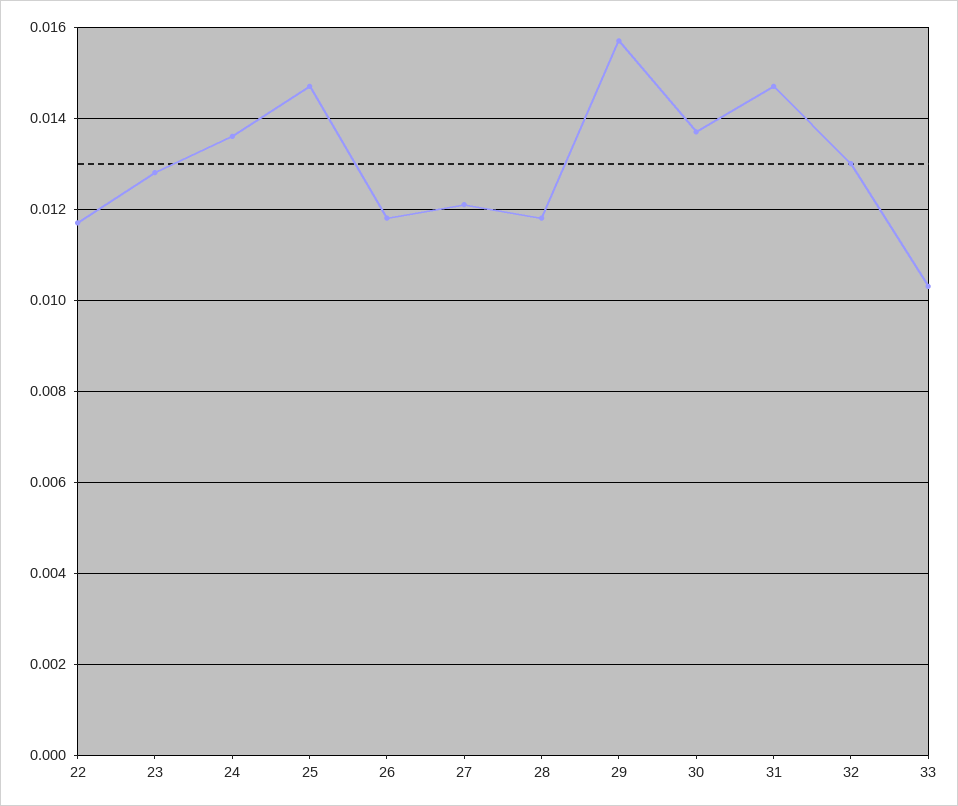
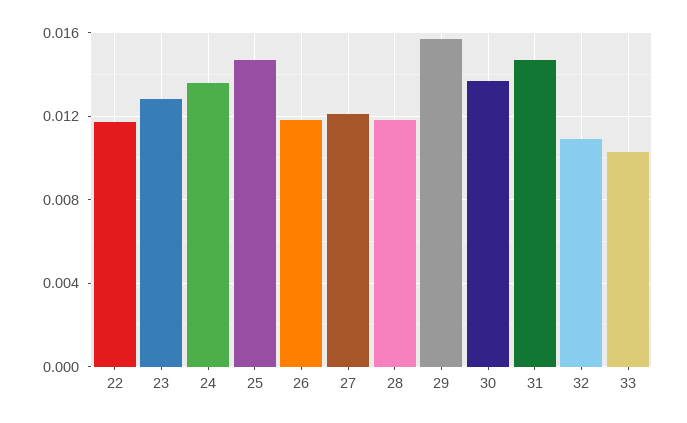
32: 0.013 -> 0.011

